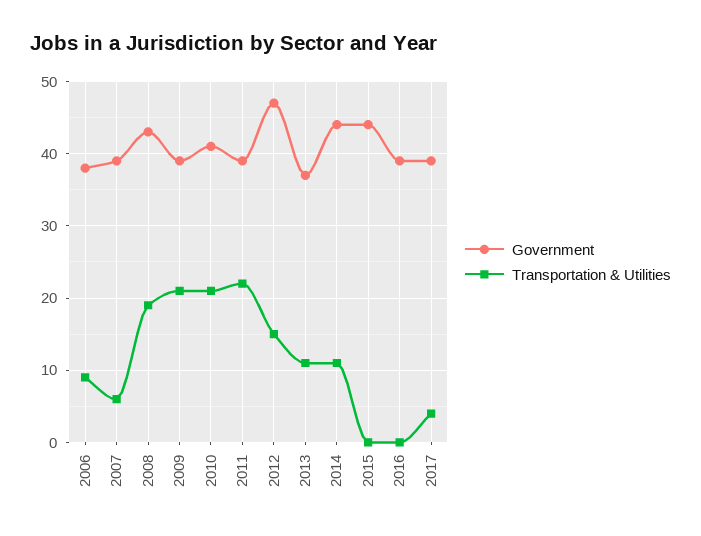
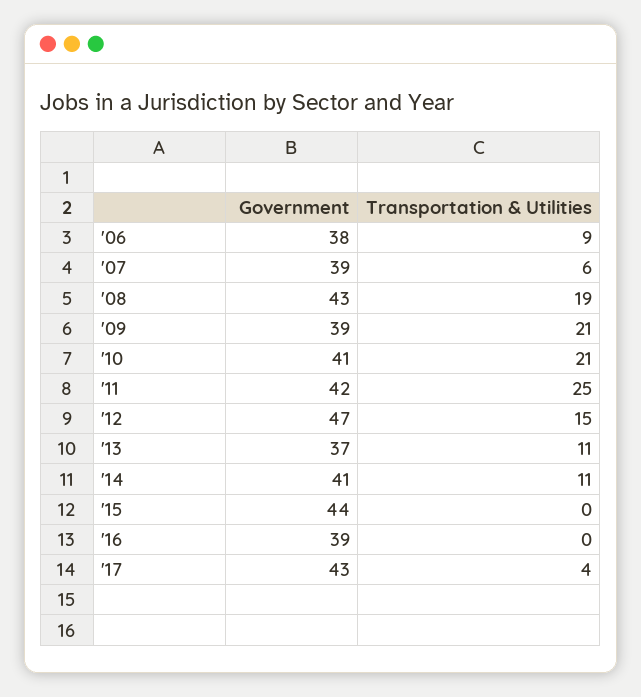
Government, 2011: 39 -> 42
Transportation & Utilities, 2011: 22 -> 25
Government, 2014: 44 -> 41
Government, 2017: 39 -> 43

